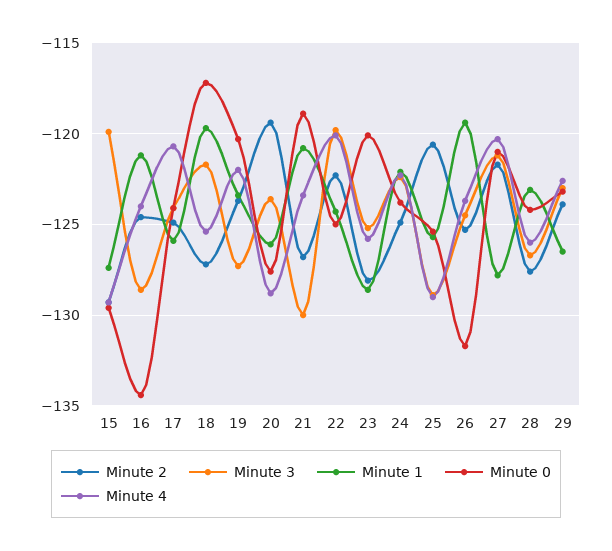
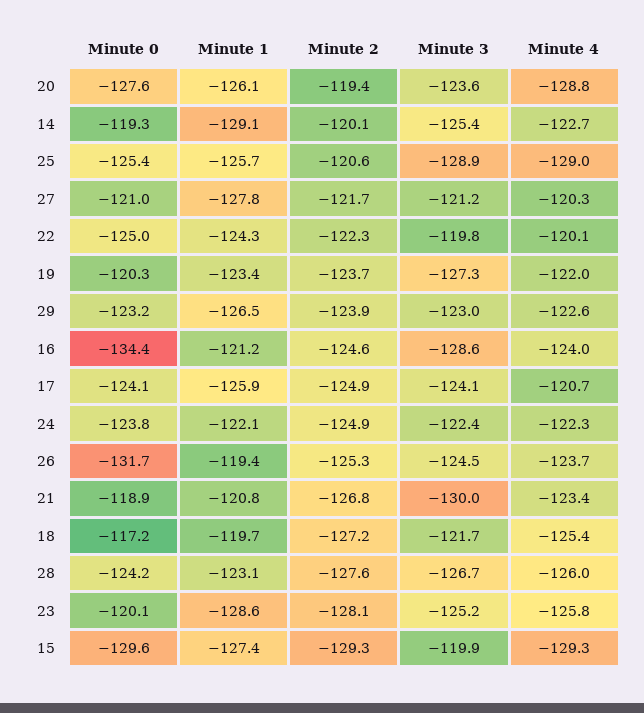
Minute 0, 14: none -> -119.3
Minute 1, 14: none -> -129.1
Minute 2, 14: none -> -120.1
Minute 3, 14: none -> -125.4
Minute 4, 14: none -> -122.7

